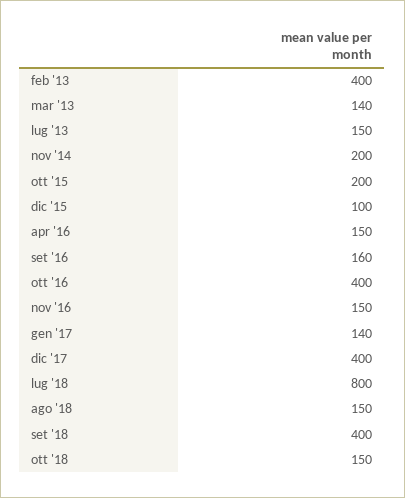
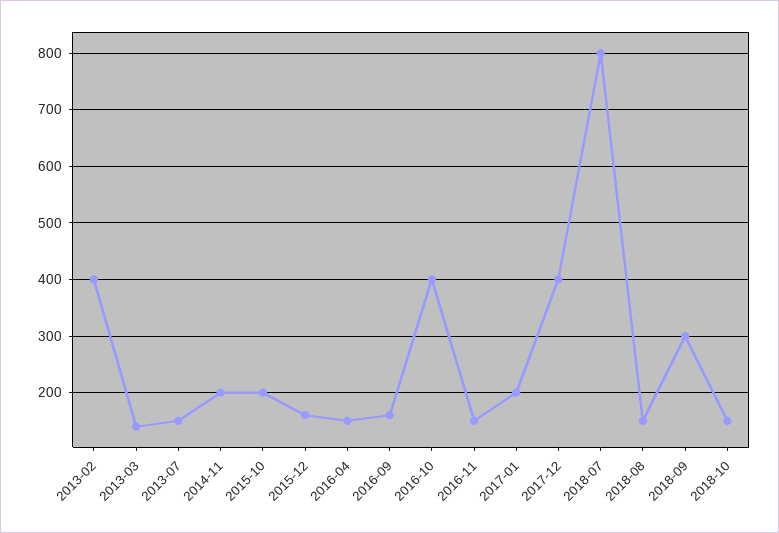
dic '15: 100 -> 160
gen '17: 140 -> 200
set '18: 400 -> 300

